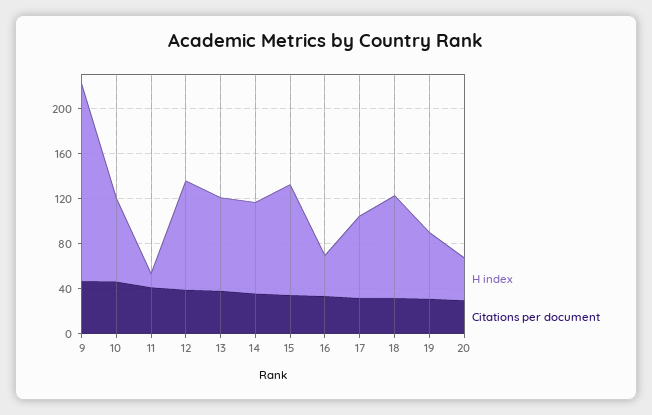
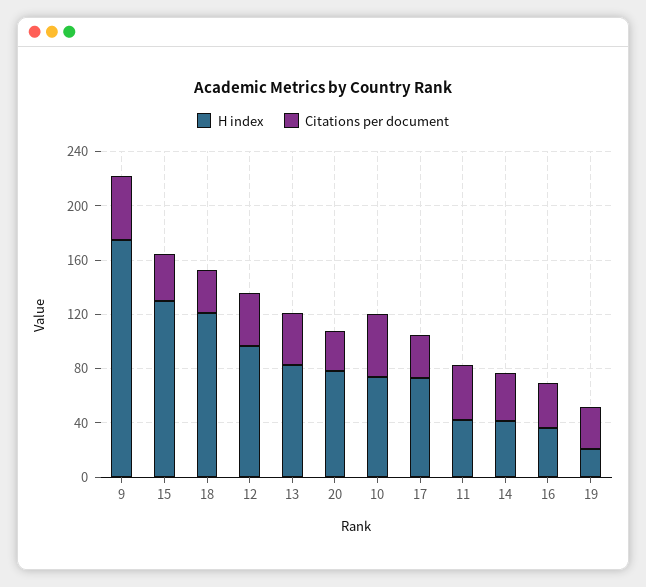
H index, 11: 10 -> 40
H index, 14: 80 -> 40
H index, 15: 100 -> 130
H index, 18: 90 -> 120
H index, 19: 60 -> 20
H index, 20: 40 -> 80

